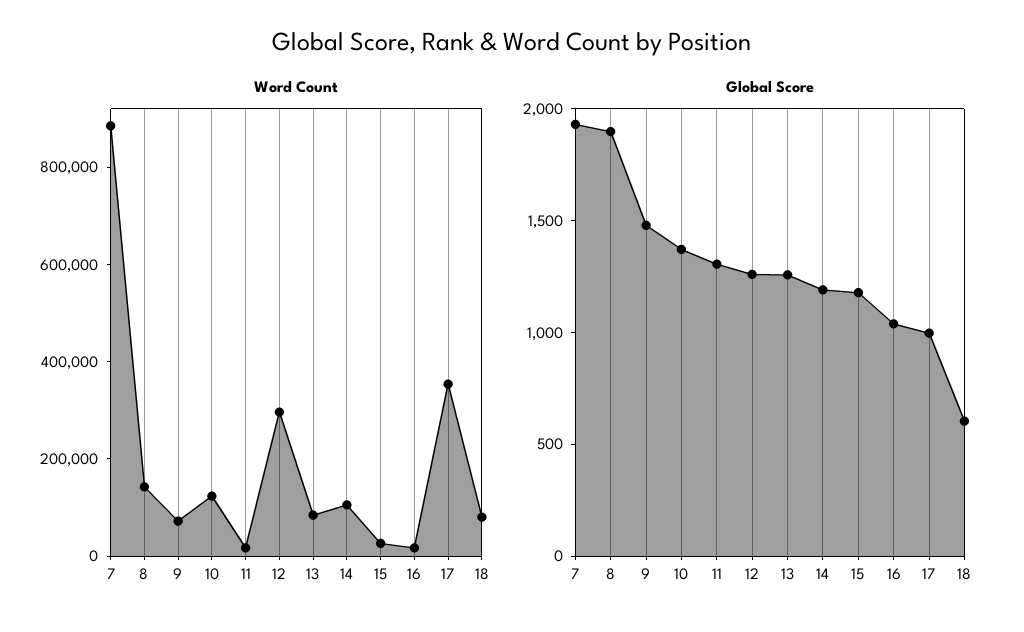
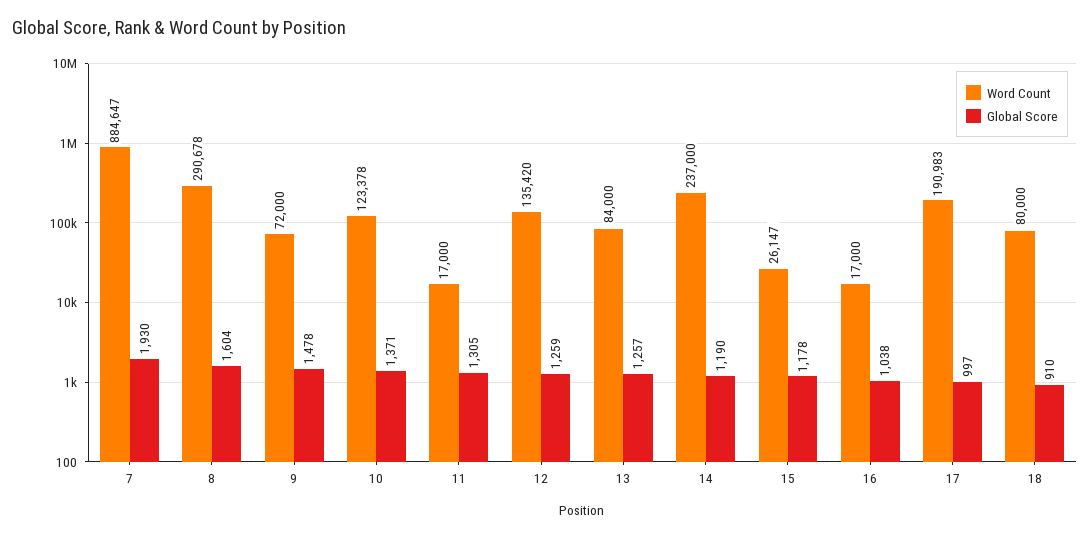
Word Count, 8: 150000 -> 290678
Word Count, 12: 300000 -> 135420
Word Count, 14: 100000 -> 237000
Word Count, 17: 350000 -> 190983
Global Score, 8: 1900 -> 1604
Global Score, 18: 600 -> 910

